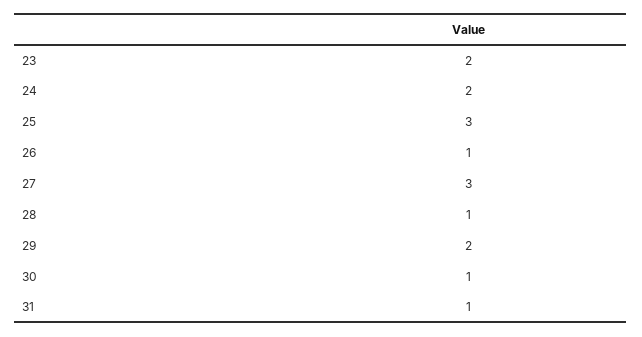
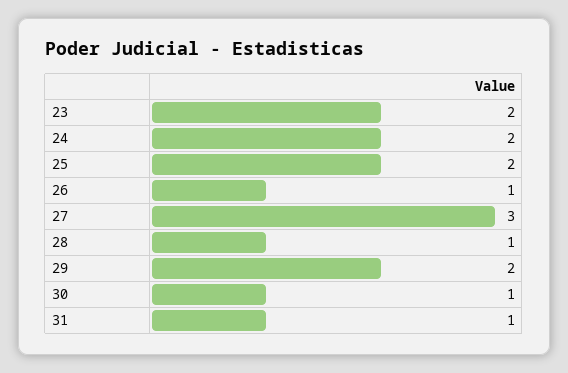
25: 3 -> 2

